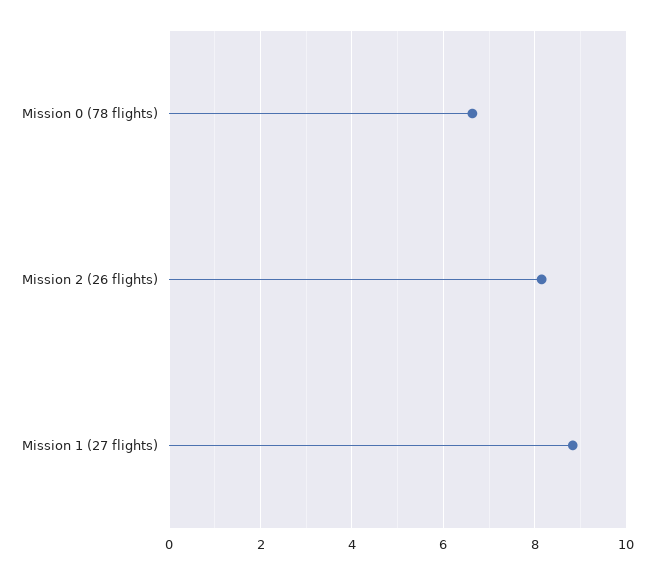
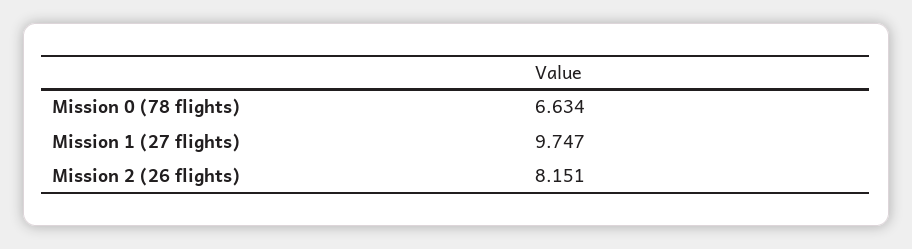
Mission 1 (27 flights): 8.8 -> 9.747

